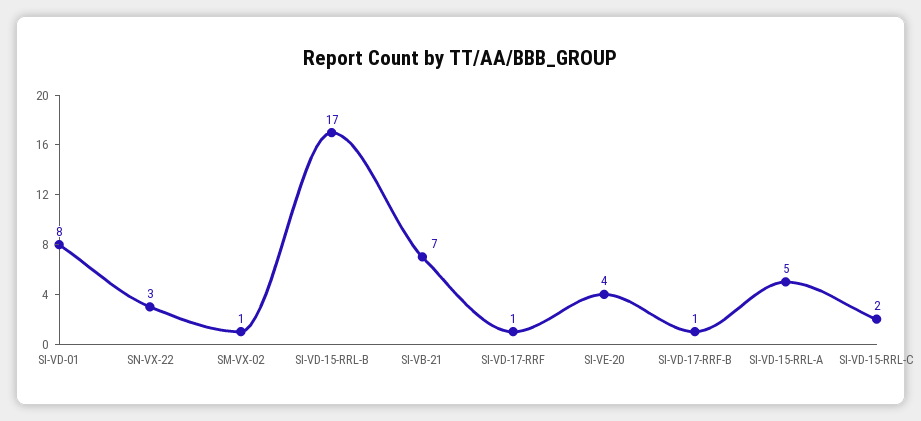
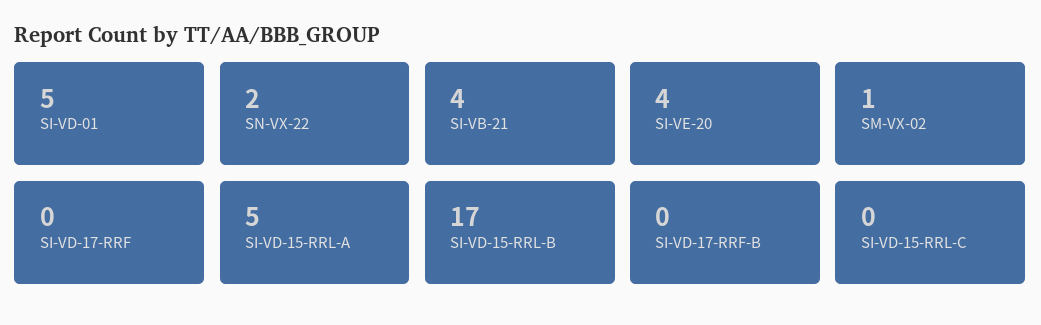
SI-VD-01: 8 -> 5
SN-VX-22: 3 -> 2
SI-VB-21: 7 -> 4
SI-VD-17-RRF: 1 -> 0
SI-VD-17-RRF-B: 1 -> 0
SI-VD-15-RRL-C: 2 -> 0

